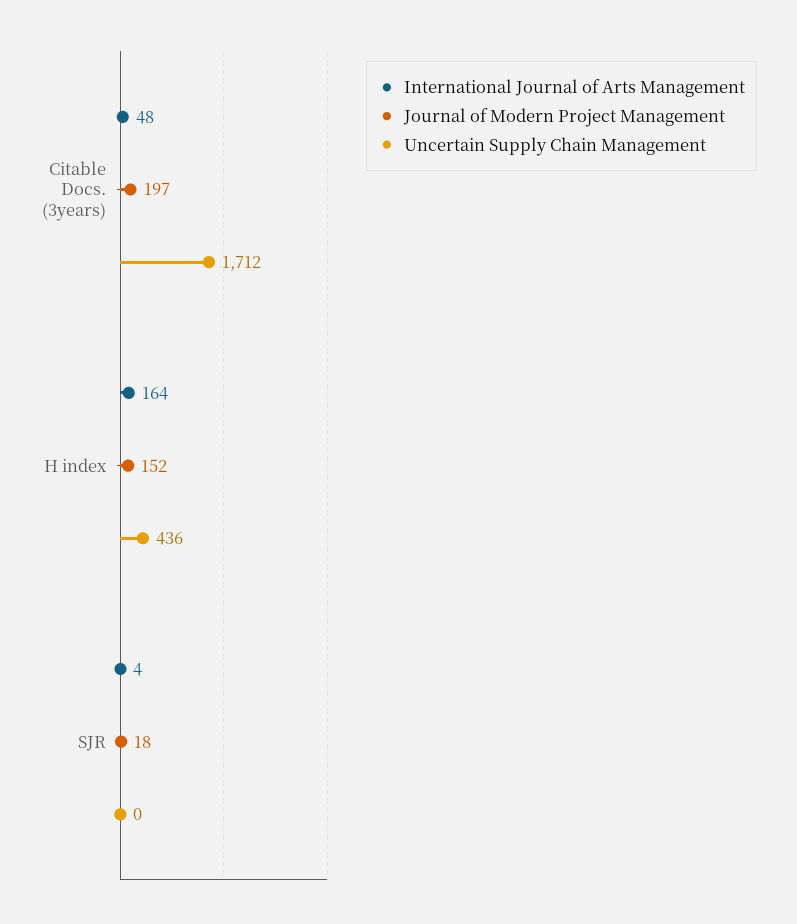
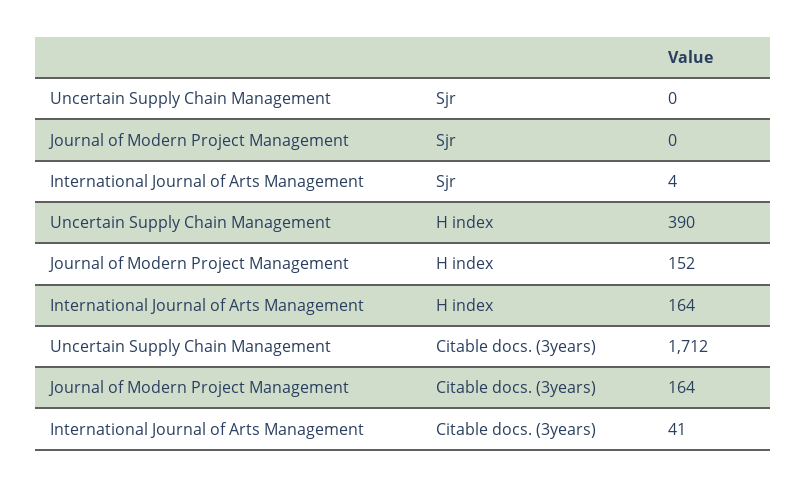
International Journal of Arts Management, Citable Docs. (3years): 48 -> 41
Journal of Modern Project Management, Citable Docs. (3years): 197 -> 164
Uncertain Supply Chain Management, H index: 436 -> 390
Journal of Modern Project Management, SJR: 18 -> 0

